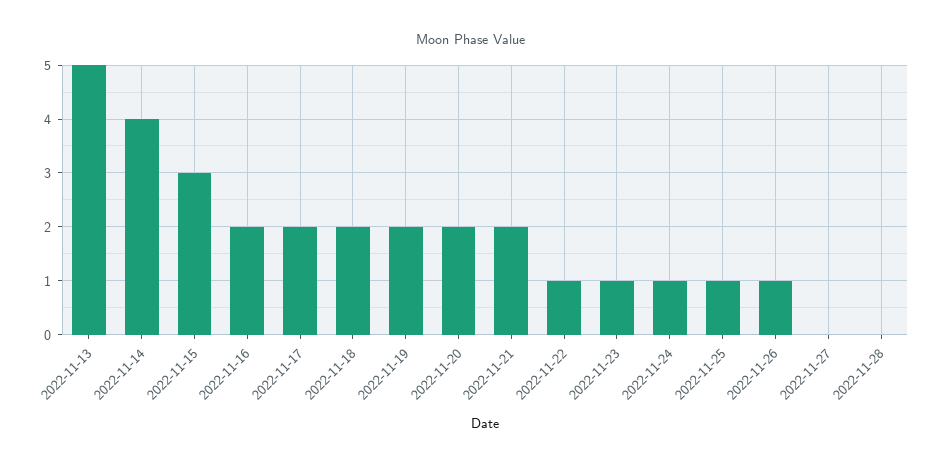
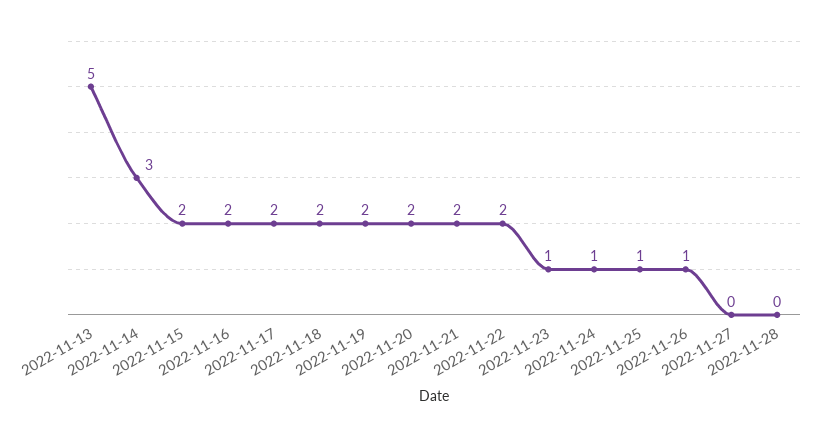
2022-11-14: 4 -> 3
2022-11-15: 3 -> 2
2022-11-22: 1 -> 2

